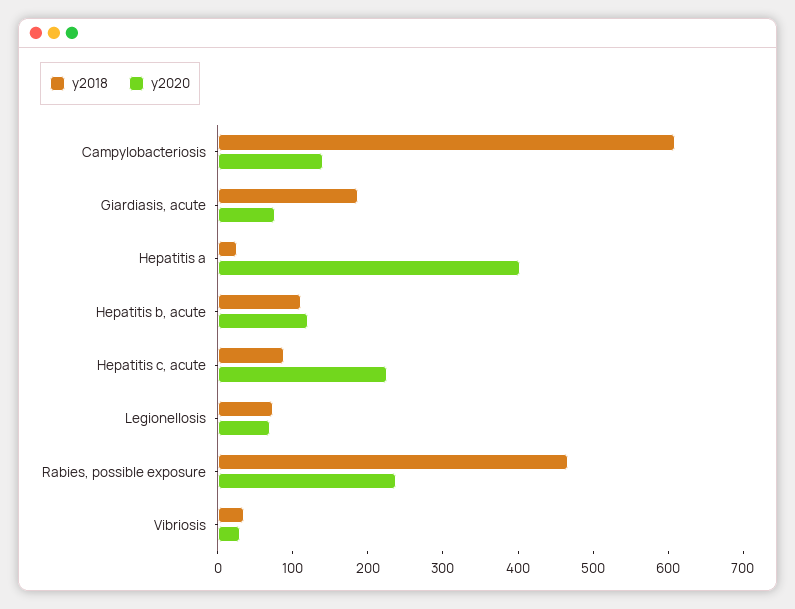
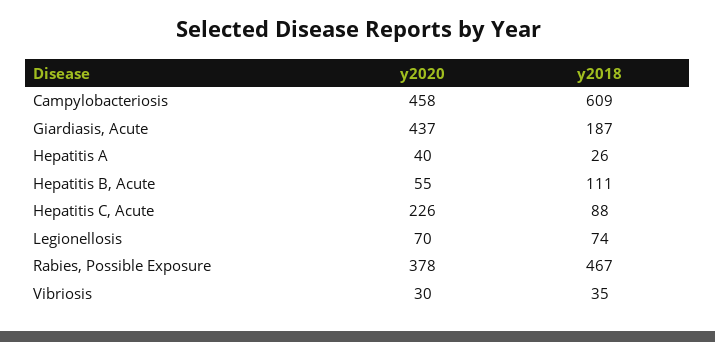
y2020, Campylobacteriosis: 140 -> 458
y2020, Giardiasis, acute: 80 -> 437
y2020, Hepatitis a: 400 -> 40
y2020, Hepatitis b, acute: 120 -> 55
y2020, Rabies, possible exposure: 240 -> 378

